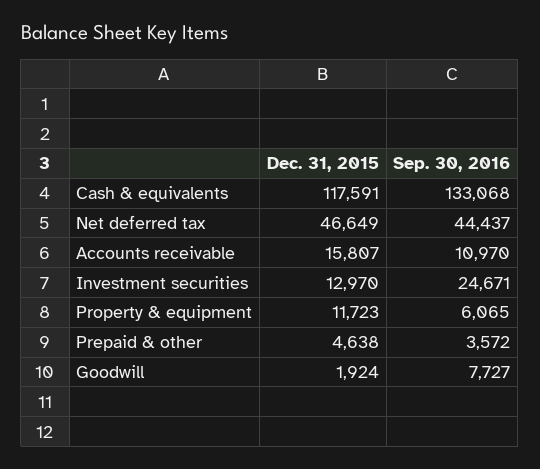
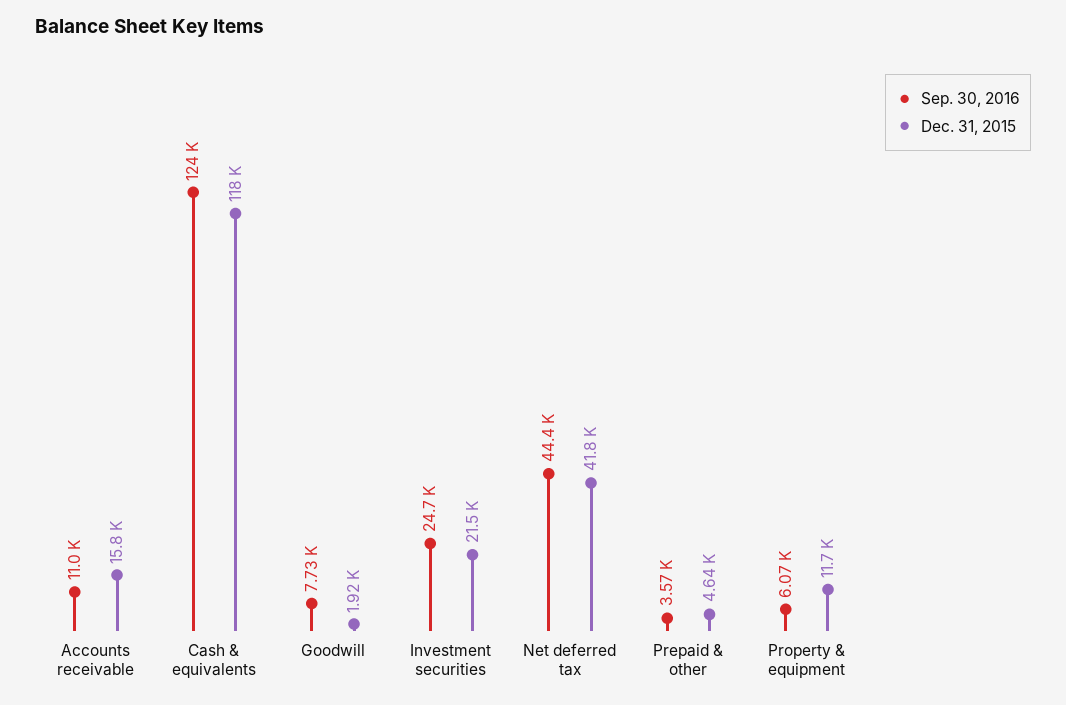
Sep. 30, 2016, Cash & equivalents: 133068 -> 124000
Dec. 31, 2015, Net deferred tax: 46649 -> 41800
Dec. 31, 2015, Investment securities: 12970 -> 21500

